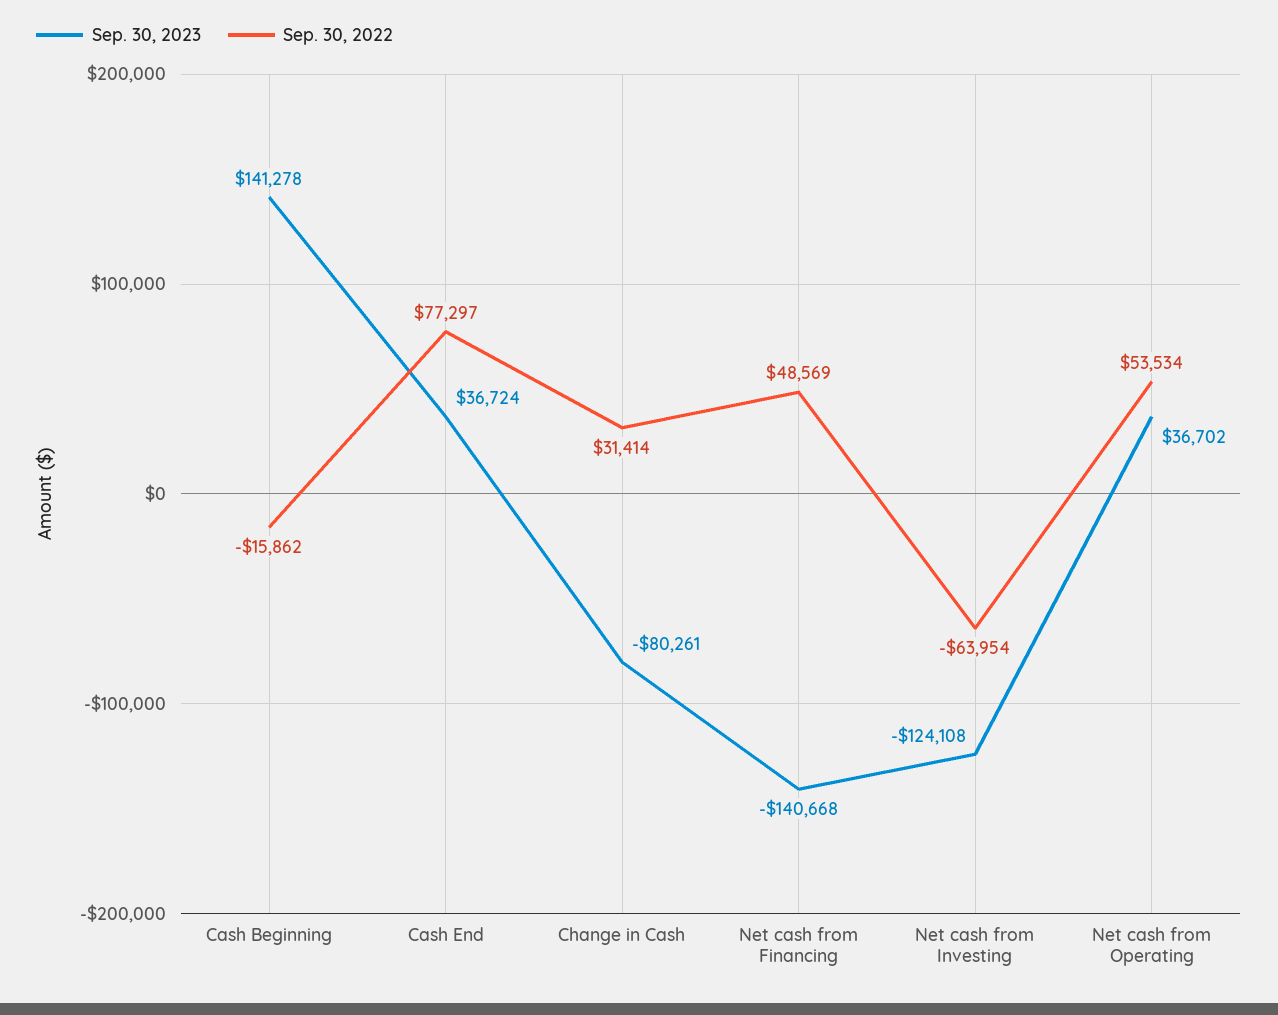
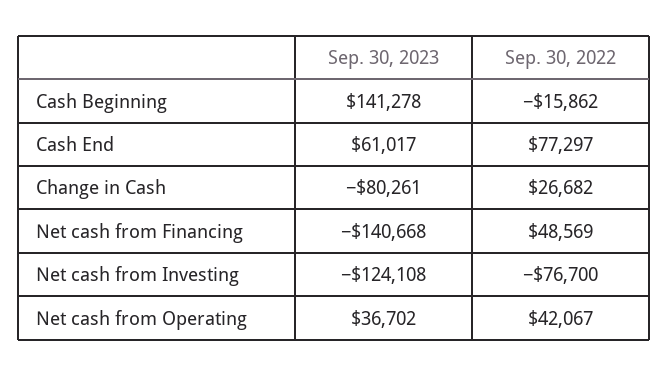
Sep. 30, 2023, Cash End: 36724 -> 61017
Sep. 30, 2022, Change in Cash: 31414 -> 26682
Sep. 30, 2022, Net cash from Investing: -63954 -> -76700
Sep. 30, 2022, Net cash from Operating: 53534 -> 42067

